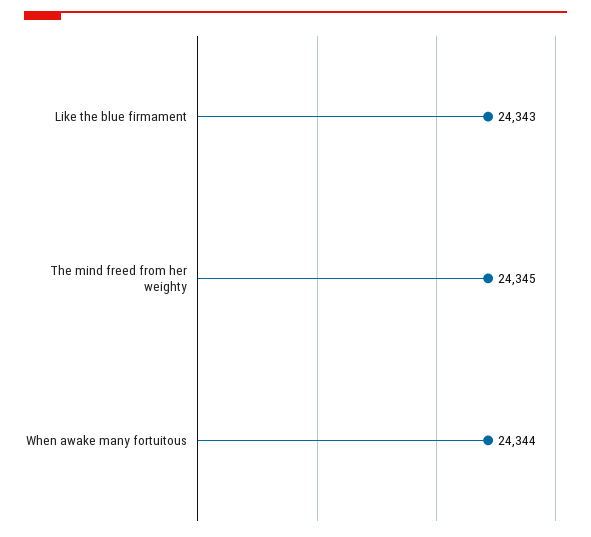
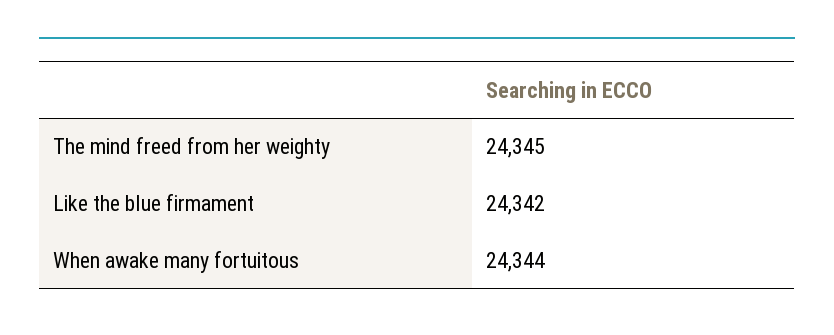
Like the blue firmament: 24343 -> 24342

